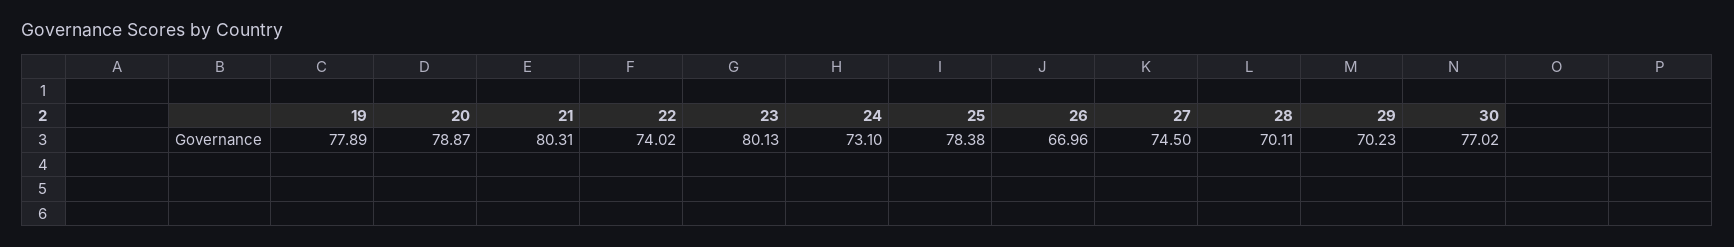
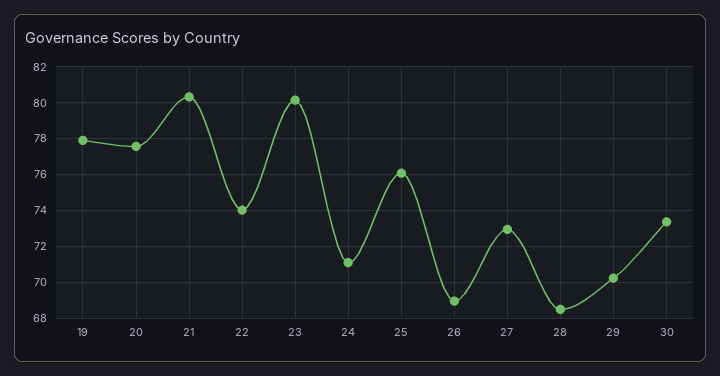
20: 78.87 -> 77.5
24: 73.1 -> 71
25: 78.38 -> 76
26: 66.96 -> 69
27: 74.5 -> 73
28: 70.11 -> 68.5
30: 77.02 -> 73.5

